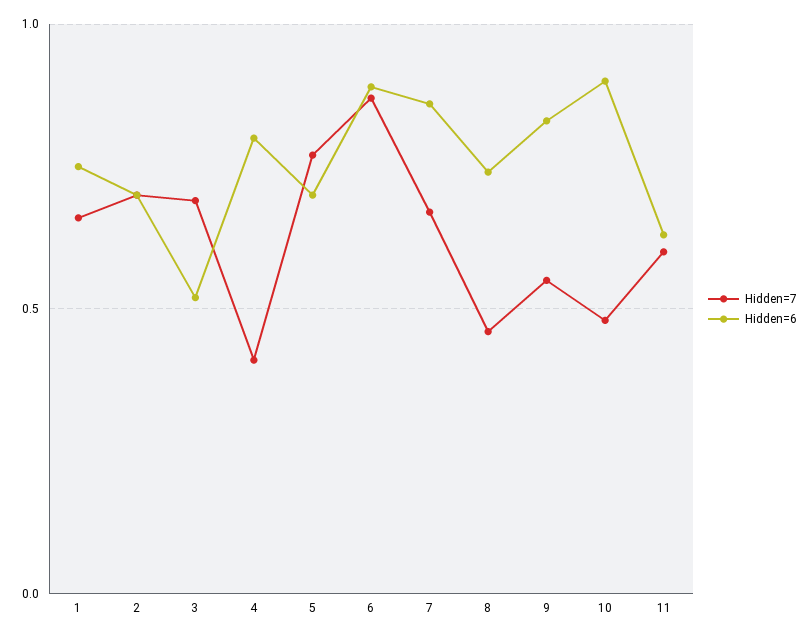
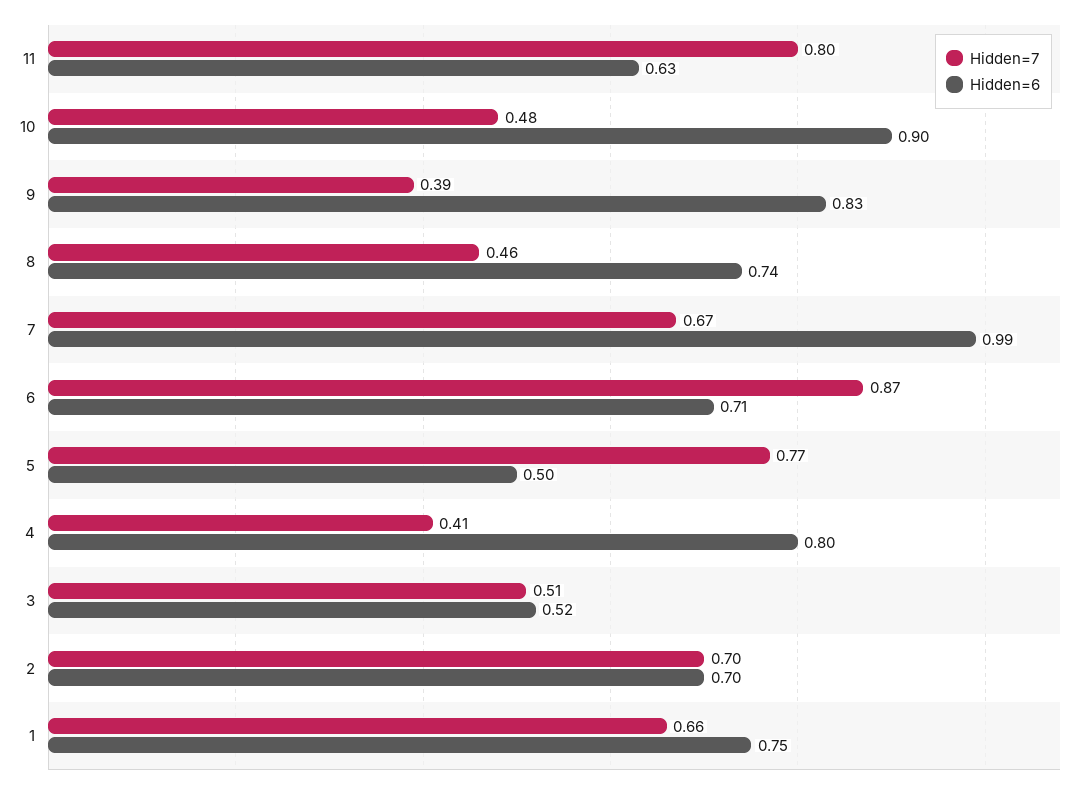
Hidden=7, 3: 0.7 -> 0.51
Hidden=6, 5: 0.7 -> 0.5
Hidden=6, 6: 0.9 -> 0.71
Hidden=6, 7: 0.85 -> 0.99
Hidden=7, 9: 0.55 -> 0.39
Hidden=7, 11: 0.6 -> 0.8

